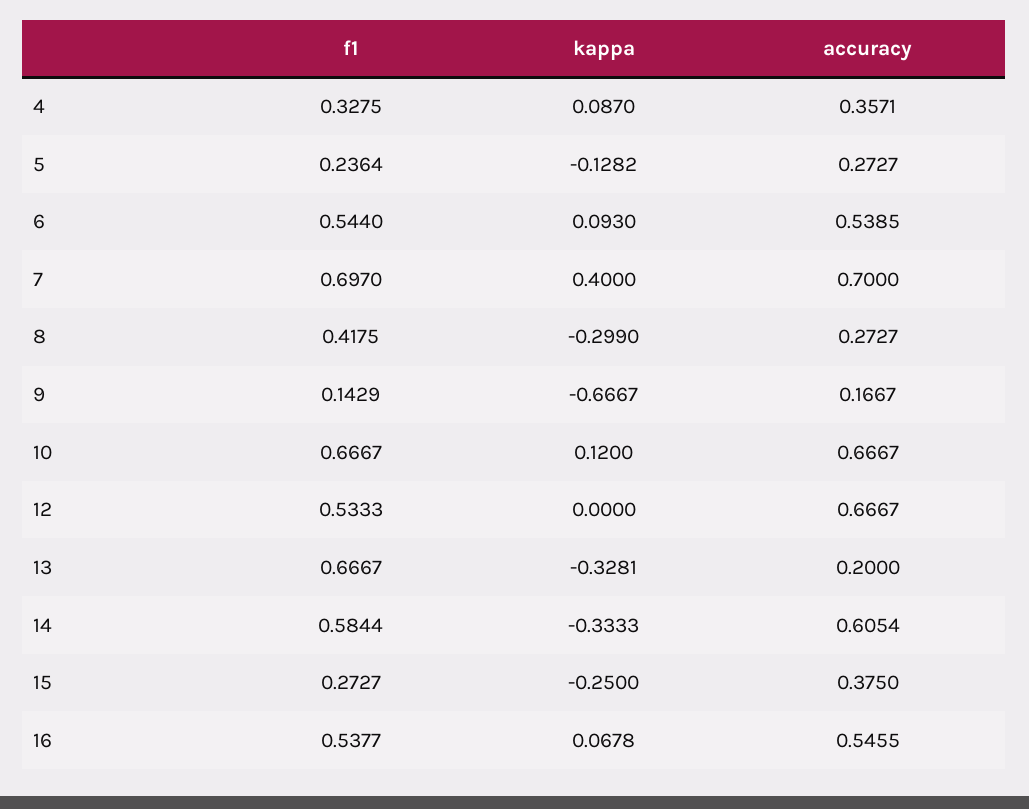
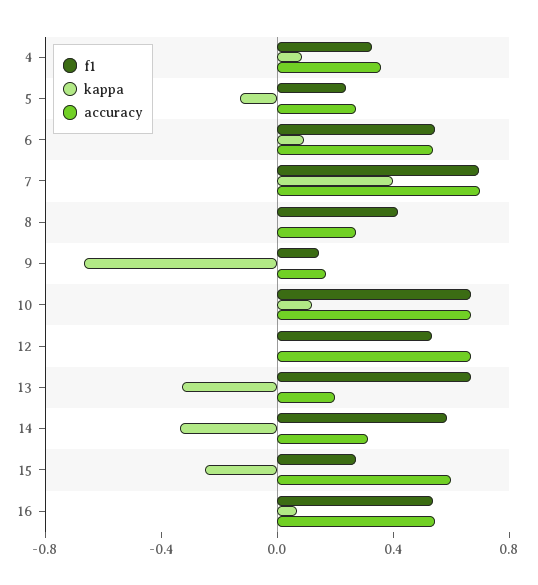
kappa, 8: -0.299 -> 0
accuracy, 14: 0.6054 -> 0.3
accuracy, 15: 0.375 -> 0.6

